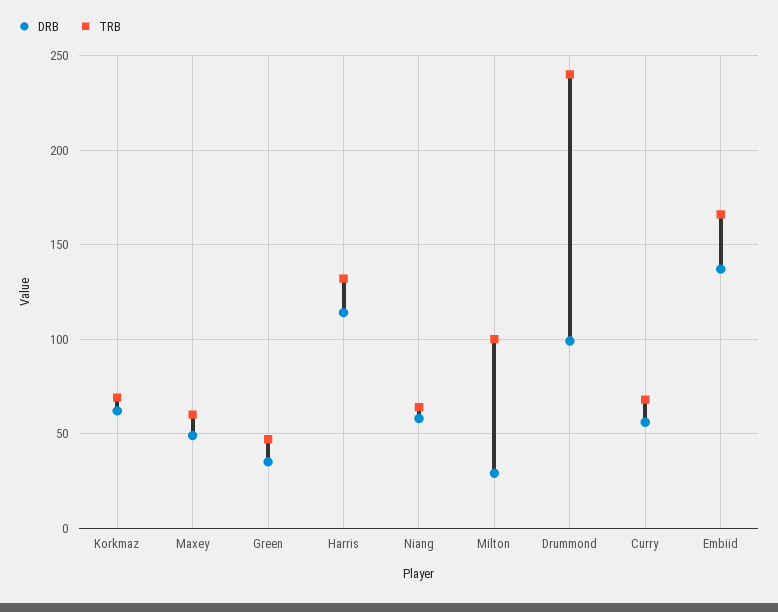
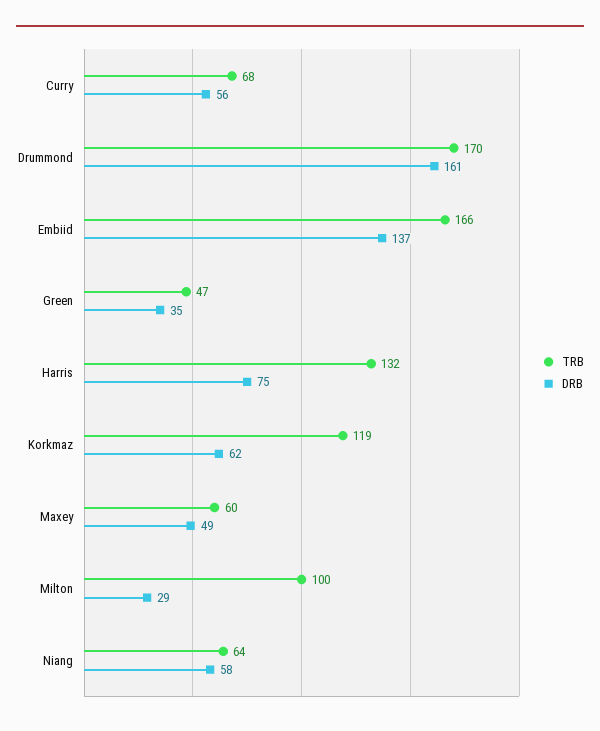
TRB, Korkmaz: 70 -> 119
DRB, Harris: 115 -> 75
DRB, Drummond: 100 -> 161
TRB, Drummond: 240 -> 170

